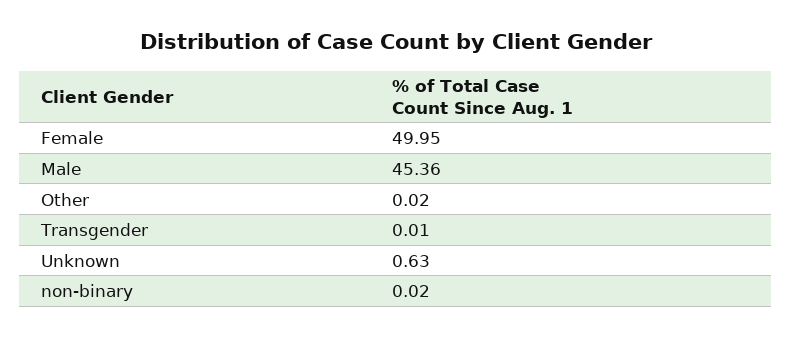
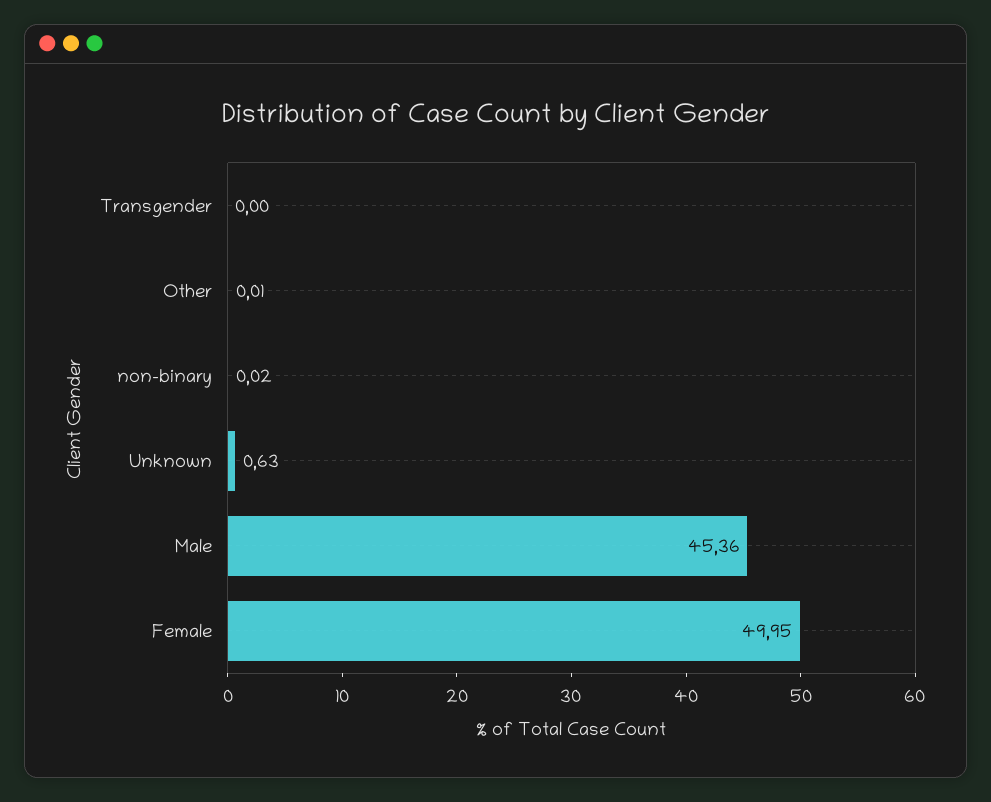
Other: 0.02 -> 0.01
Transgender: 0.01 -> 0

